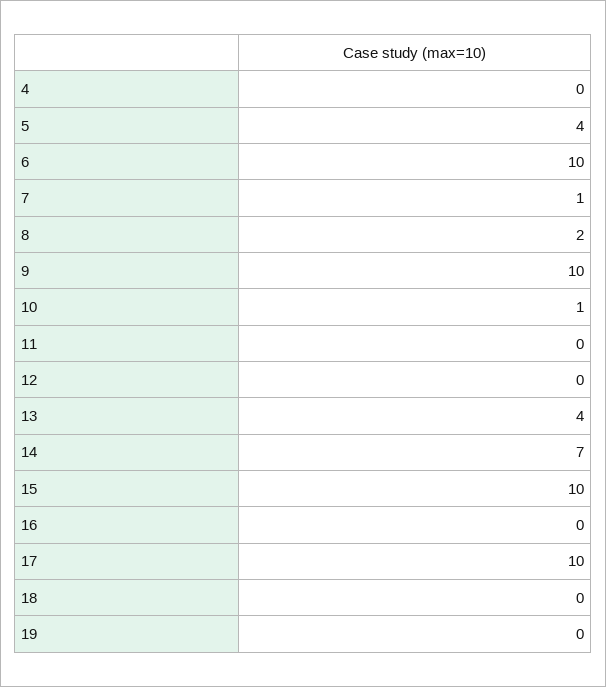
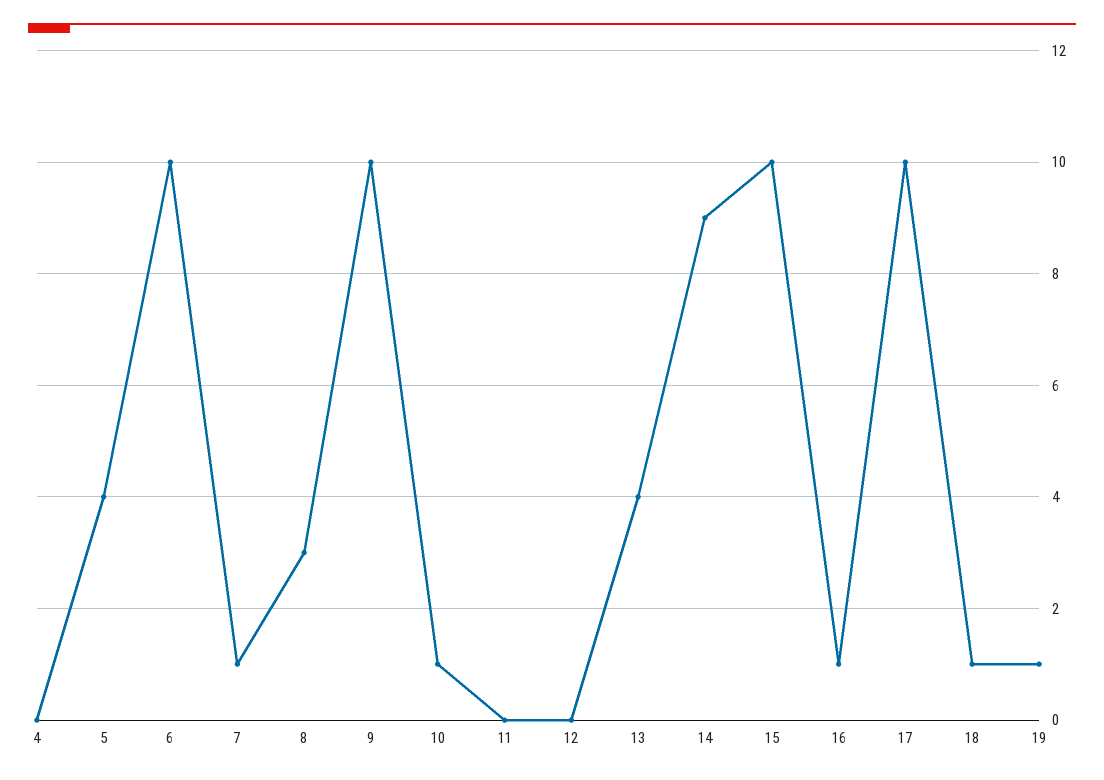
8: 2 -> 3
14: 7 -> 9
16: 0 -> 1
18: 0 -> 1
19: 0 -> 1

